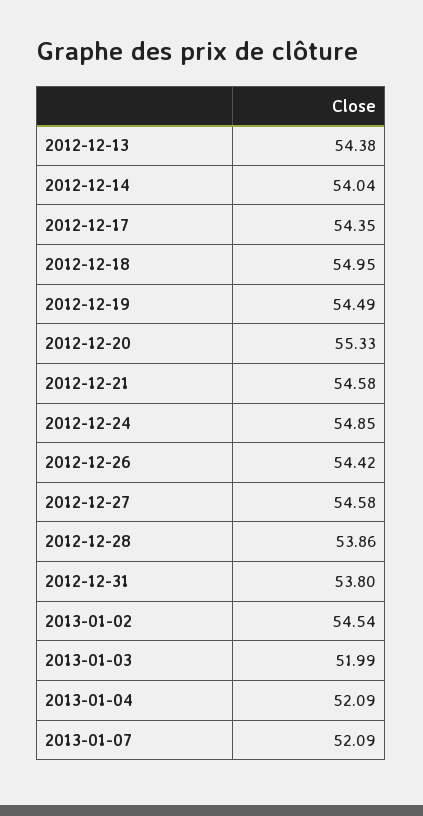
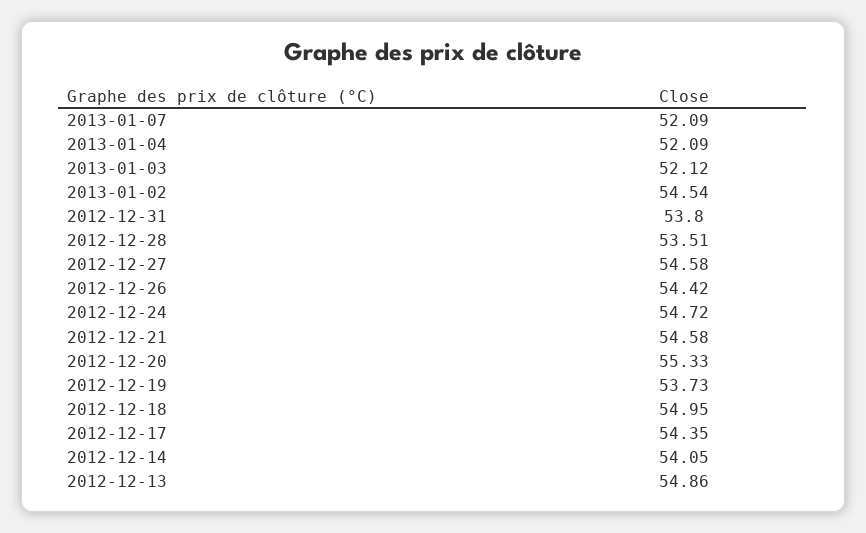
2012-12-13: 54.38 -> 54.86
2012-12-14: 54.04 -> 54.05
2012-12-19: 54.49 -> 53.73
2012-12-24: 54.85 -> 54.72
2012-12-28: 53.86 -> 53.51
2013-01-03: 51.99 -> 52.12

